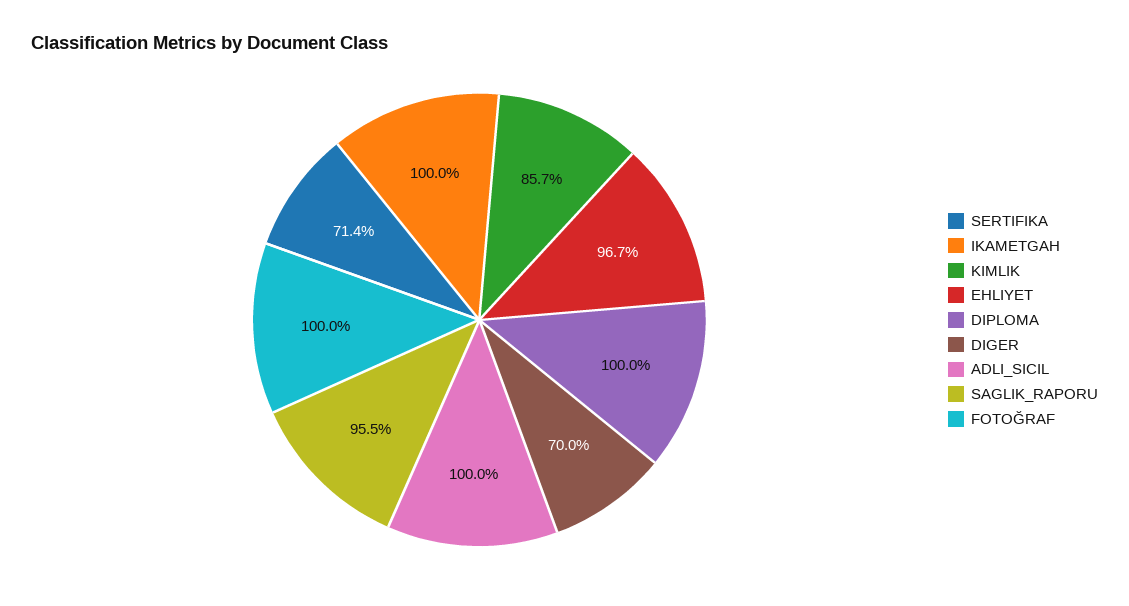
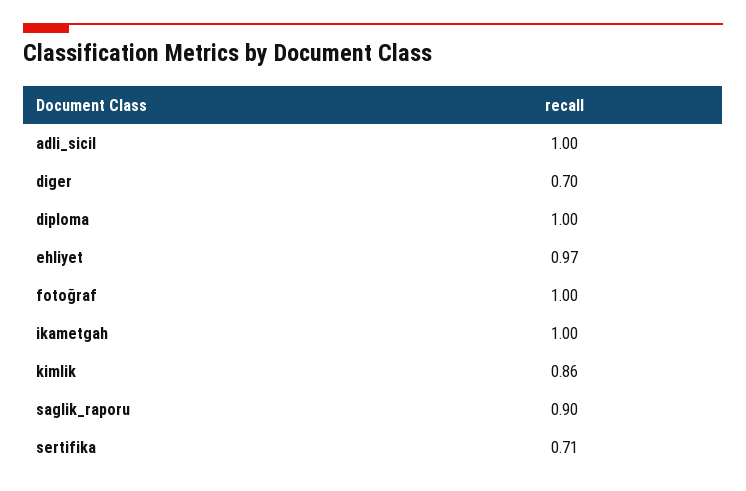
SAGLIK_RAPORU: 0.955 -> 0.9

